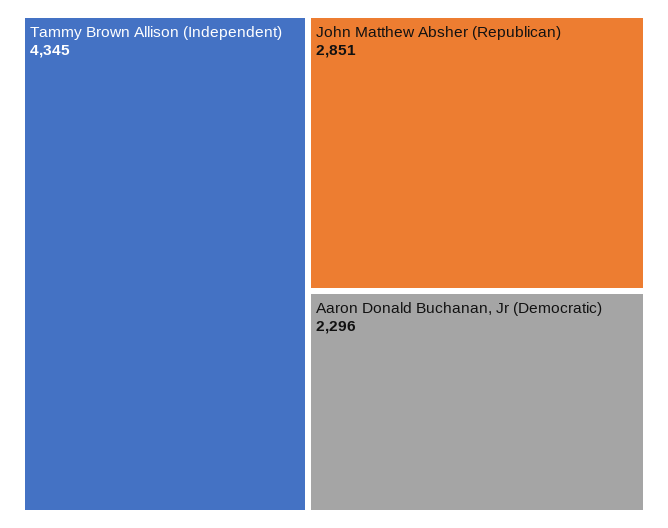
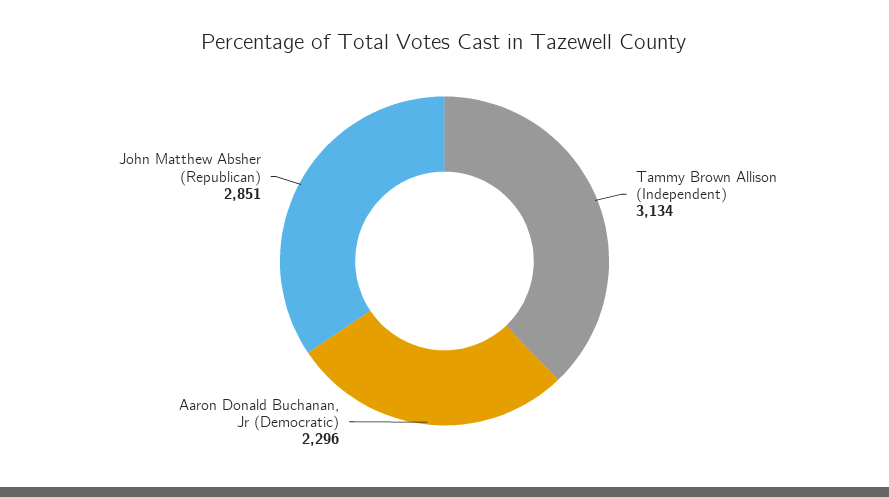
Tammy Brown Allison (Independent): 4345 -> 3134

